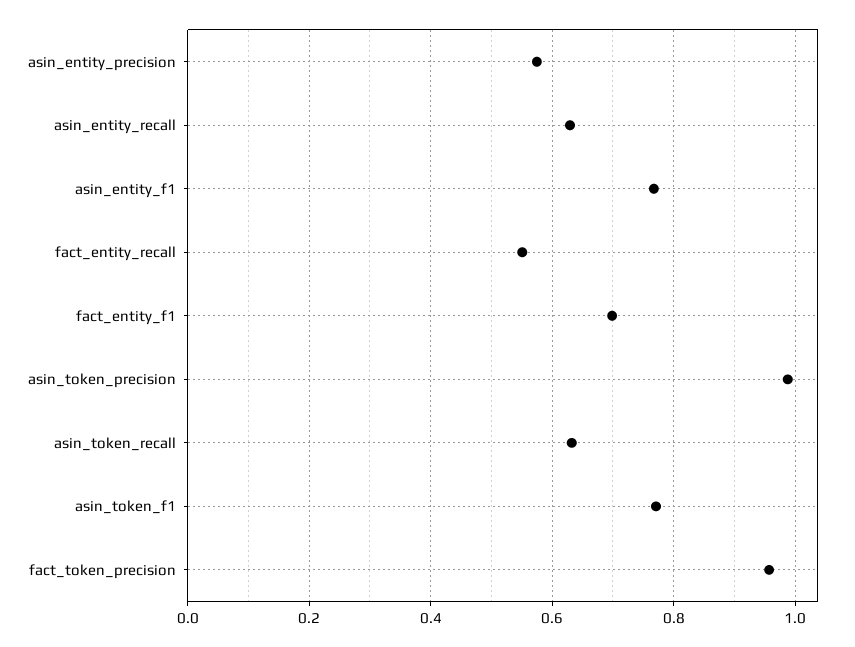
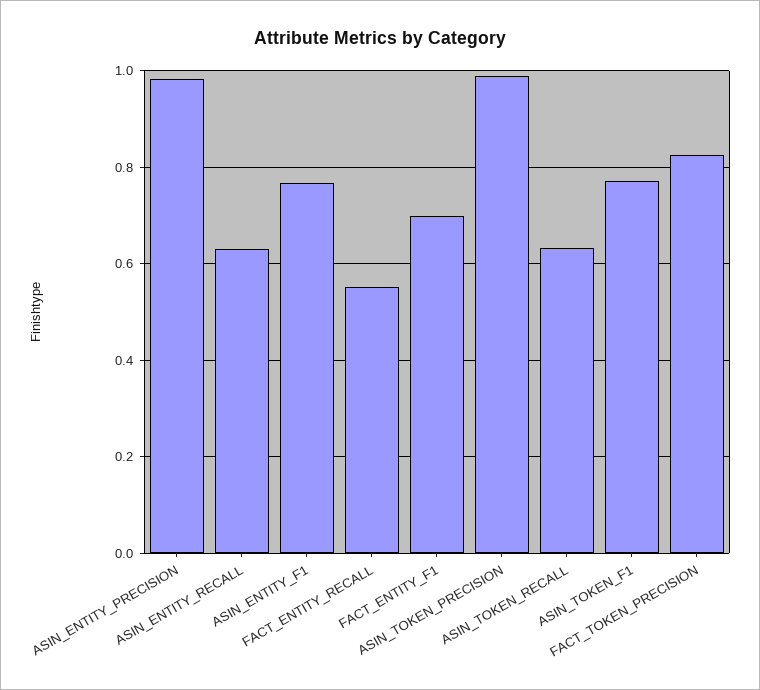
asin_entity_precision: 0.58 -> 0.98
fact_token_precision: 0.96 -> 0.82

